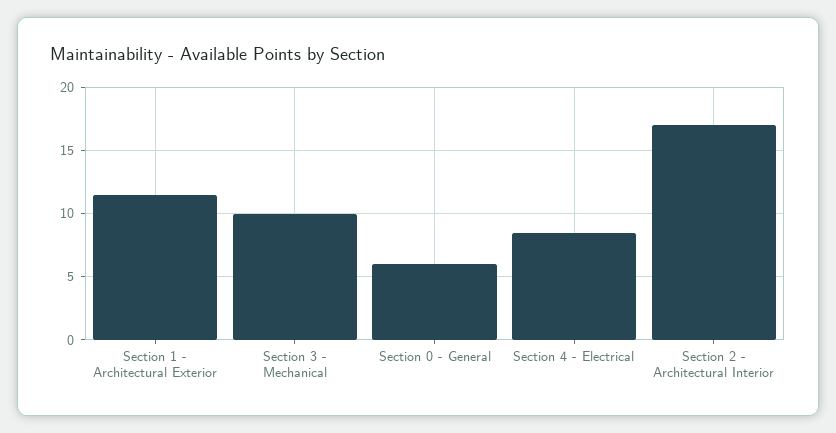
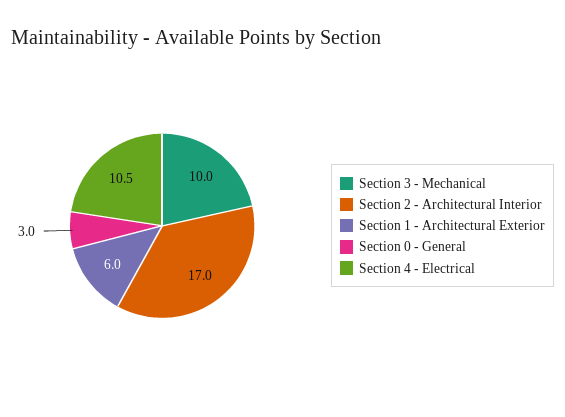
Section 1 - Architectural Exterior: 11.5 -> 6
Section 0 - General: 6 -> 3
Section 4 - Electrical: 8.5 -> 10.5

